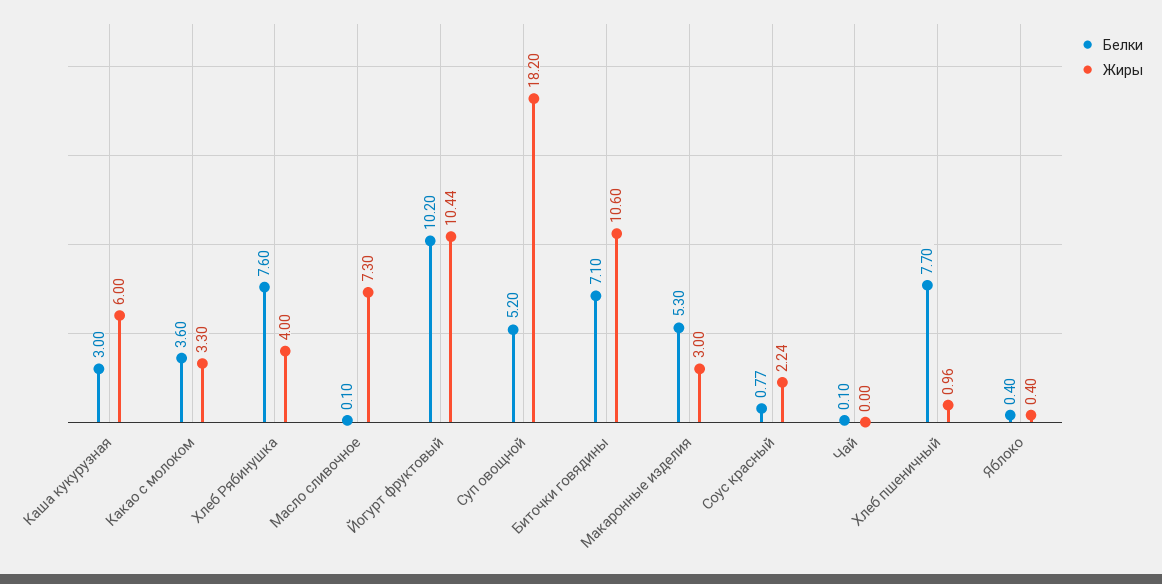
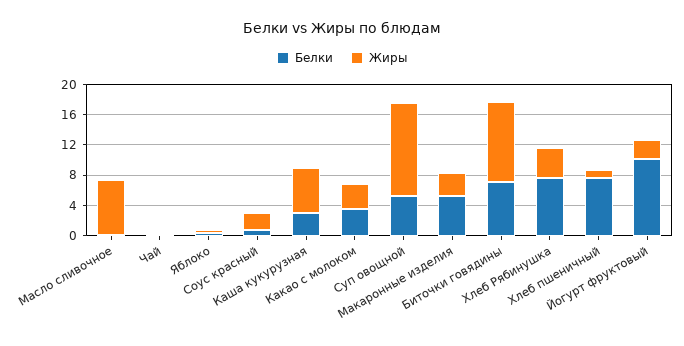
Жиры, Йогурт фруктовый: 10.44 -> 2
Жиры, Суп овощной: 18.2 -> 12

